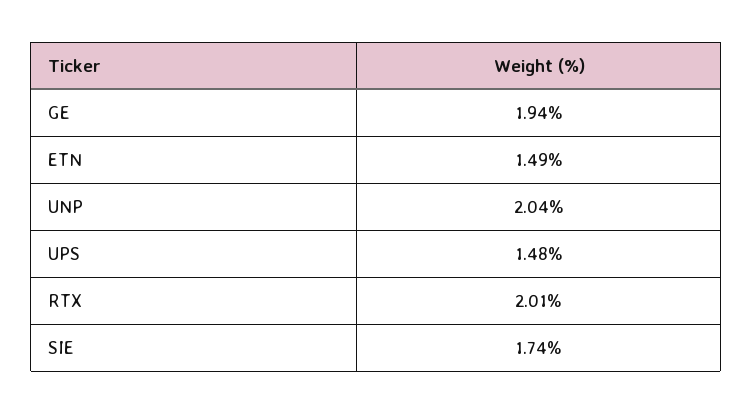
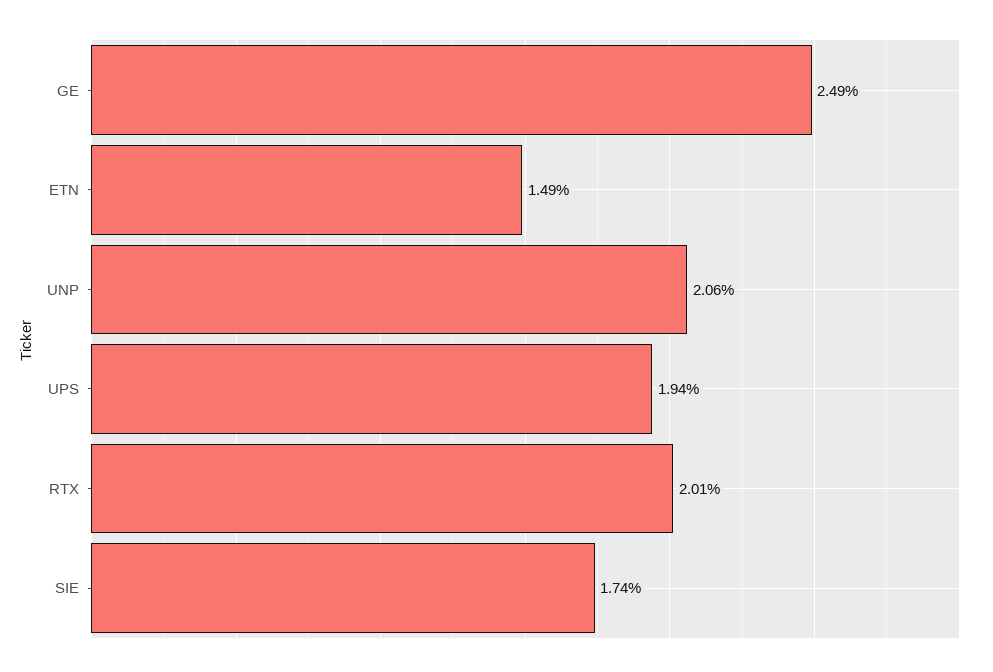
GE: 1.94 -> 2.49
UNP: 2.04 -> 2.06
UPS: 1.48 -> 1.94

